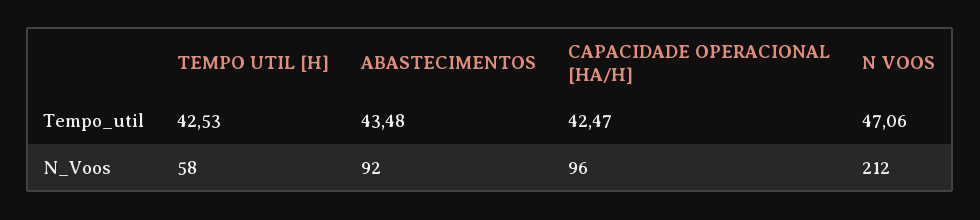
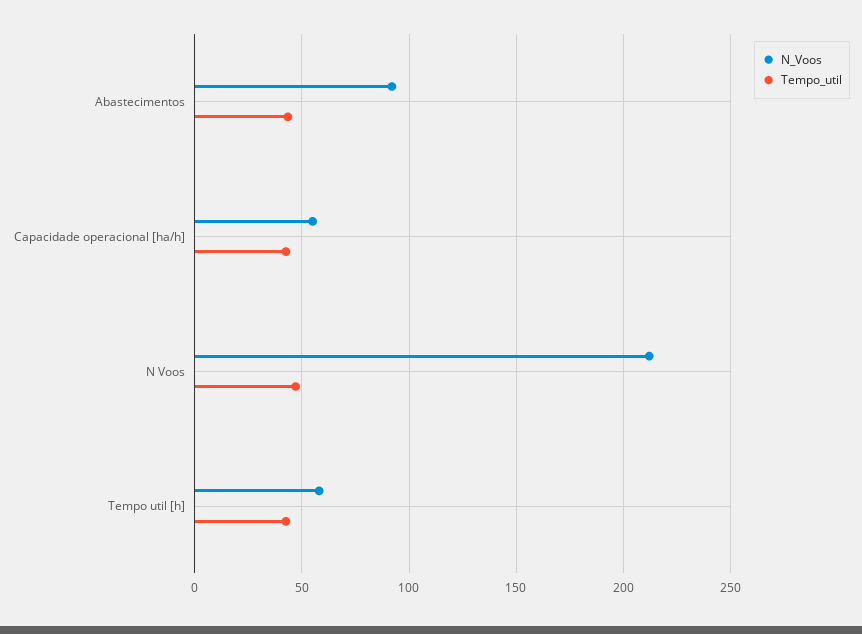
N_Voos, CAPACIDADE OPERACIONAL [HA/H]: 96 -> 55

